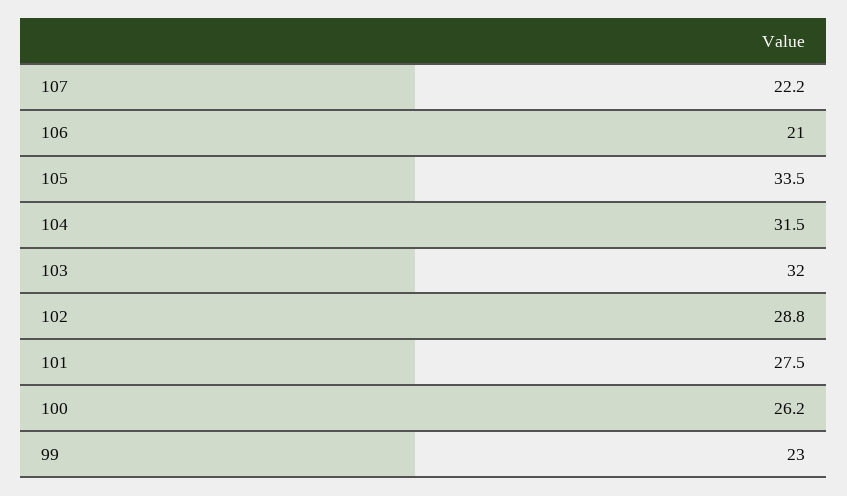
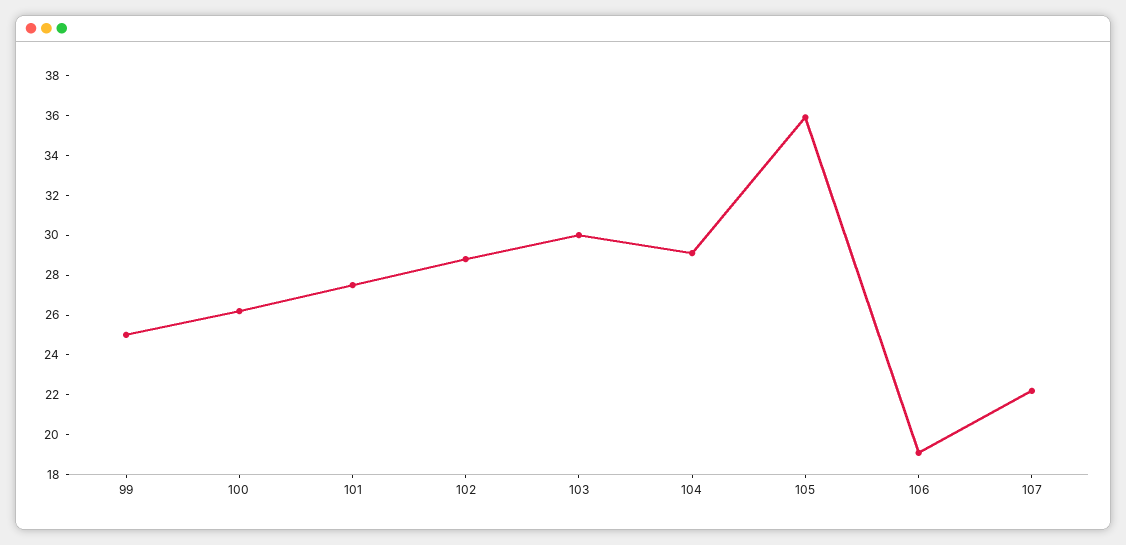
106: 21 -> 19
105: 33.5 -> 36
104: 31.5 -> 29
103: 32 -> 30
99: 23 -> 25

